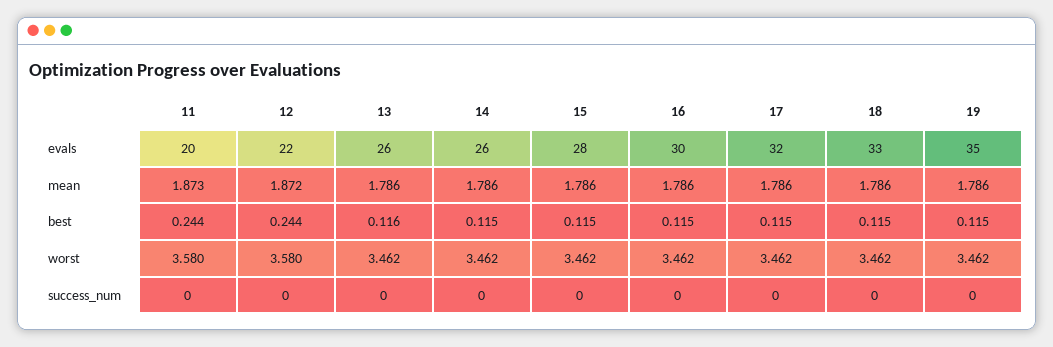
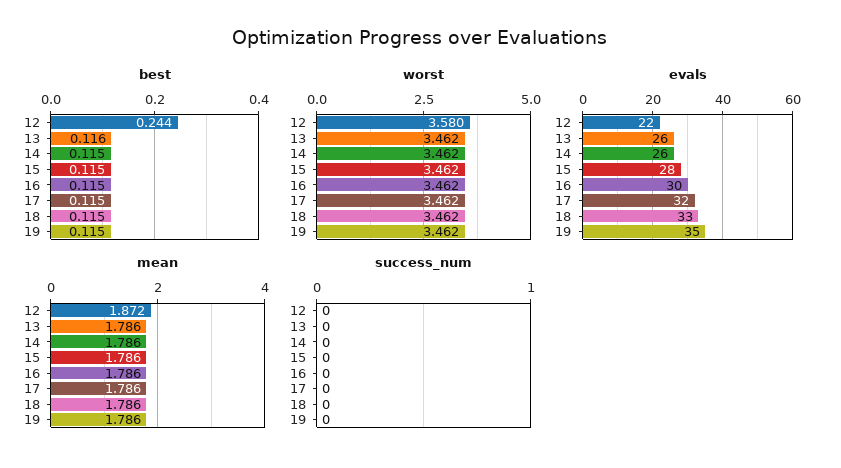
evals, 11: 20 -> none
mean, 11: 1.873 -> none
best, 11: 0.244 -> none
worst, 11: 3.58 -> none
success_num, 11: 0 -> none

